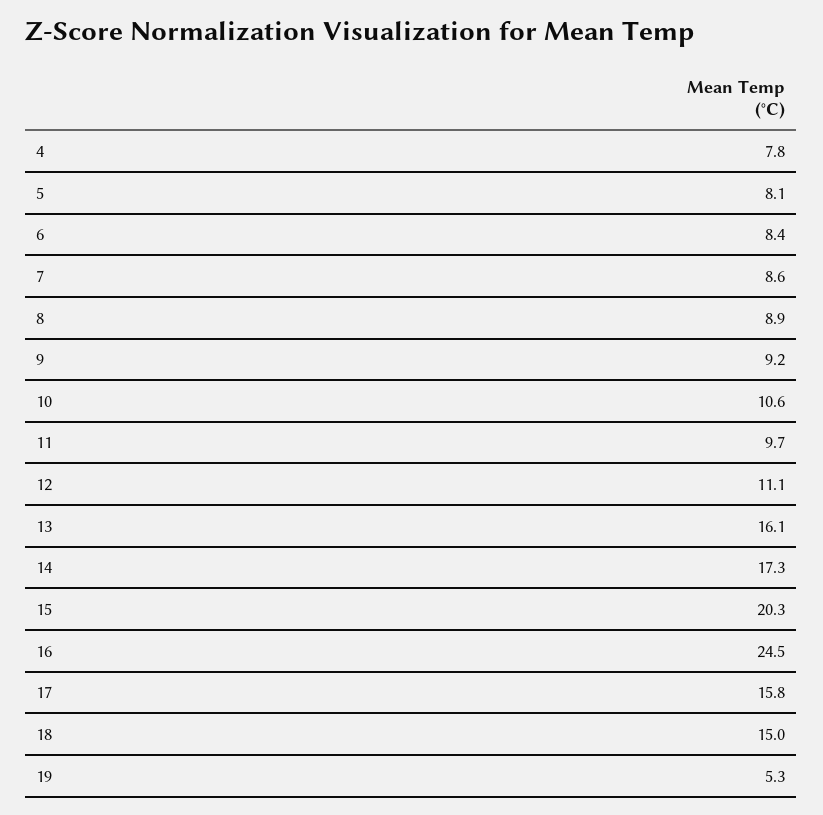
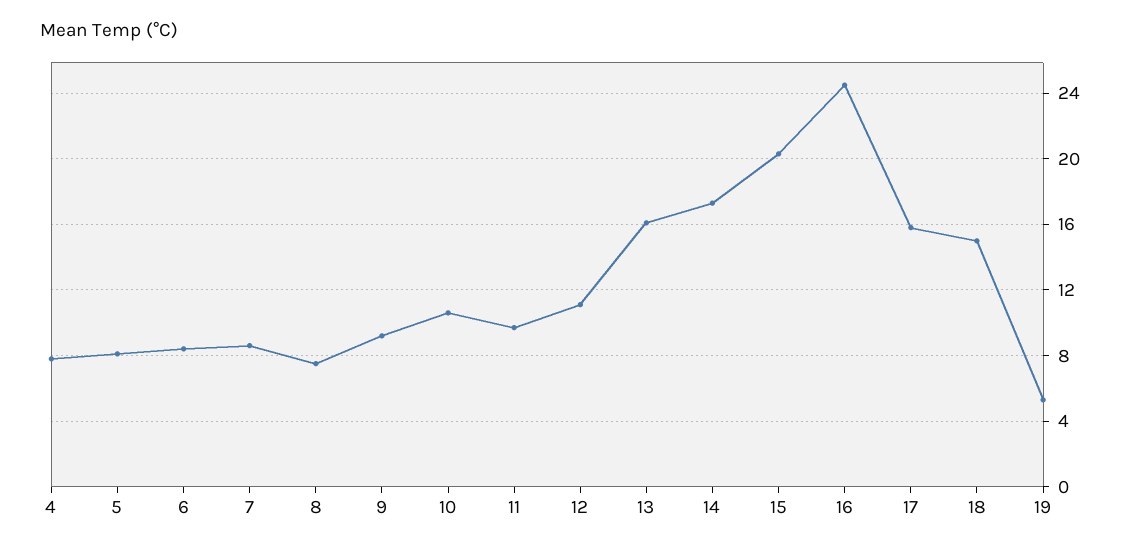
8: 8.9 -> 7.5

